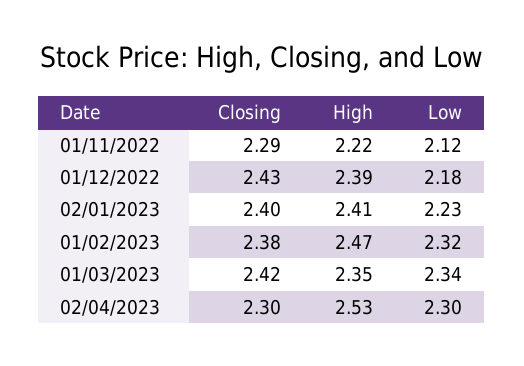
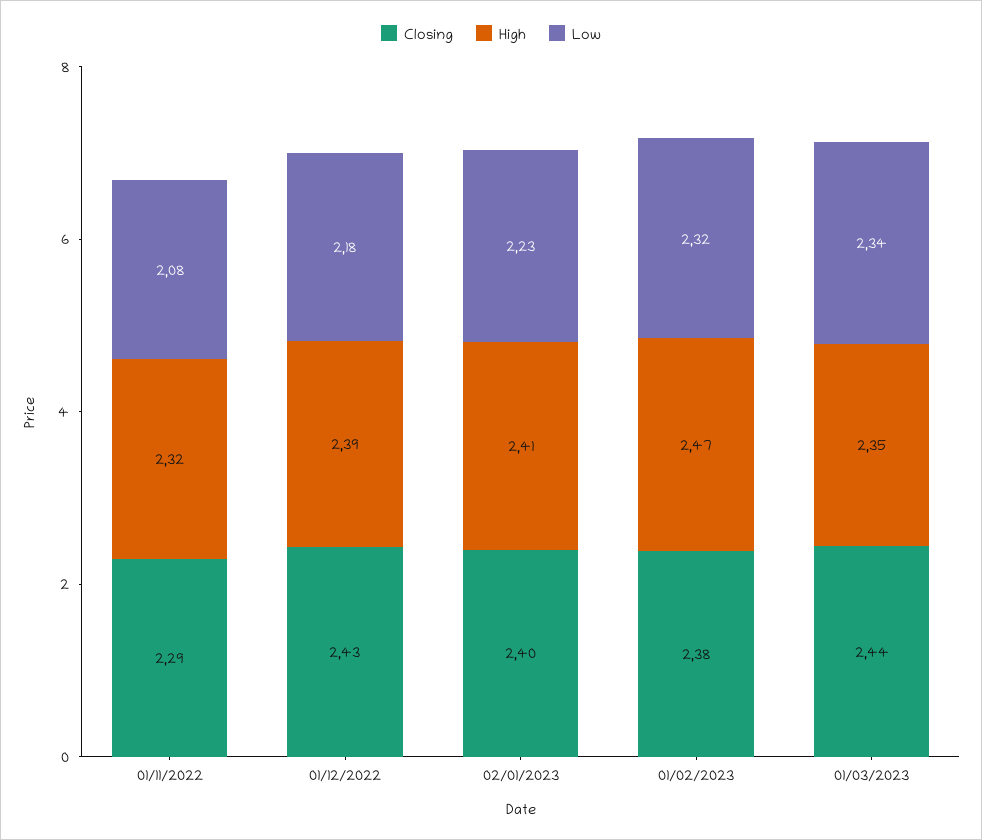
High, 01/11/2022: 2.22 -> 2.32
Low, 01/11/2022: 2.12 -> 2.08
Closing, 01/03/2023: 2.42 -> 2.44
Closing, 02/04/2023: 2.3 -> none
High, 02/04/2023: 2.53 -> none
Low, 02/04/2023: 2.3 -> none

